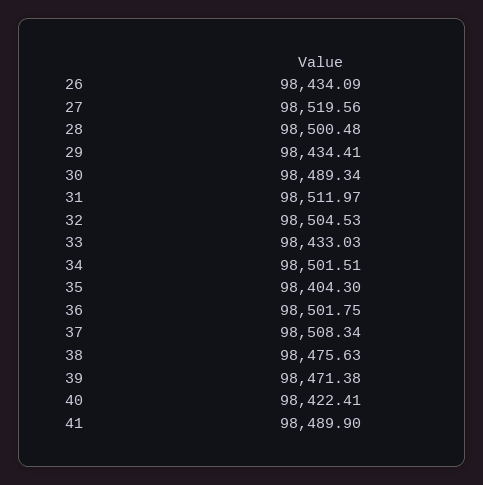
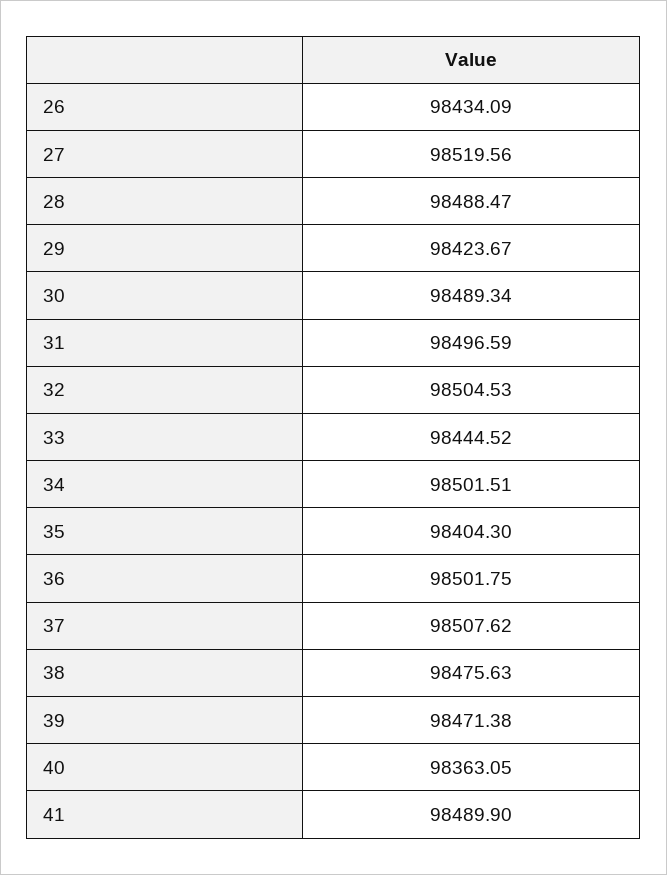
28: 98500.48 -> 98488.47
29: 98434.41 -> 98423.67
31: 98511.97 -> 98496.59
33: 98433.03 -> 98444.52
37: 98508.34 -> 98507.62
40: 98422.41 -> 98363.05

